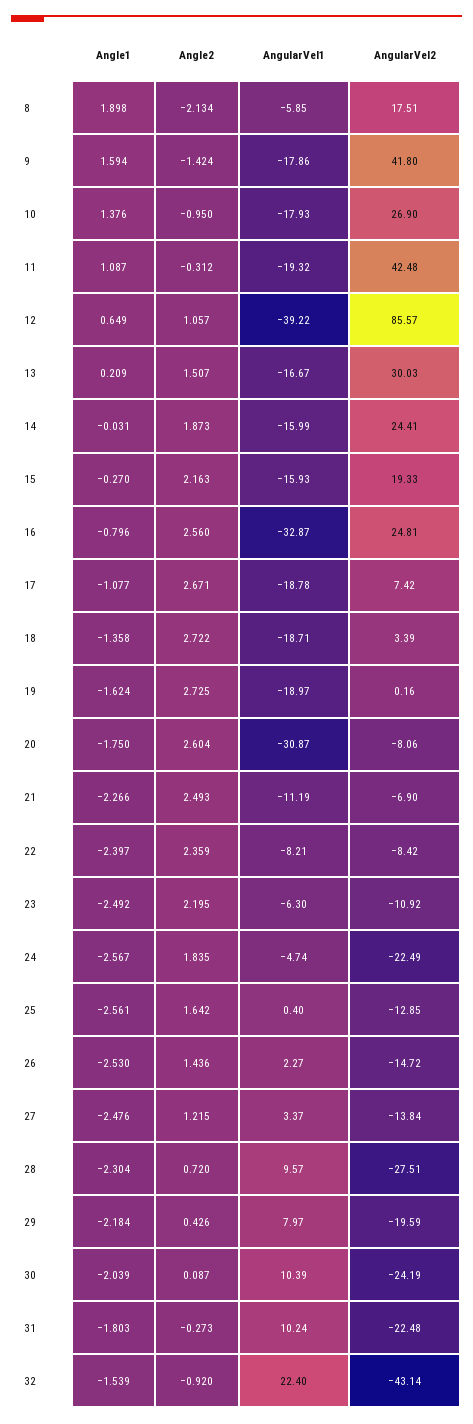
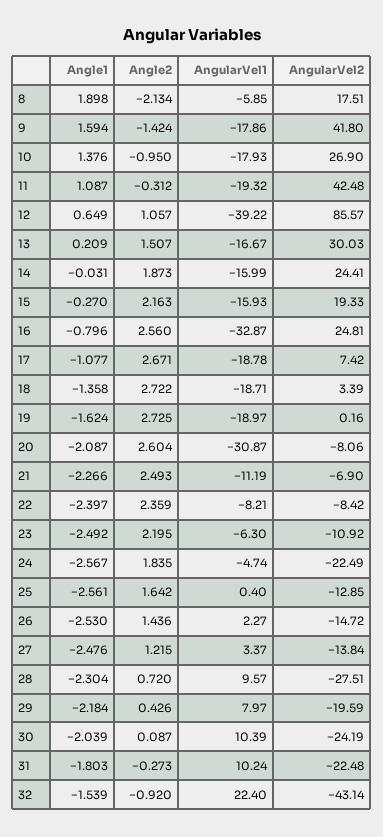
Angle1, 20: -1.75 -> -2.087

